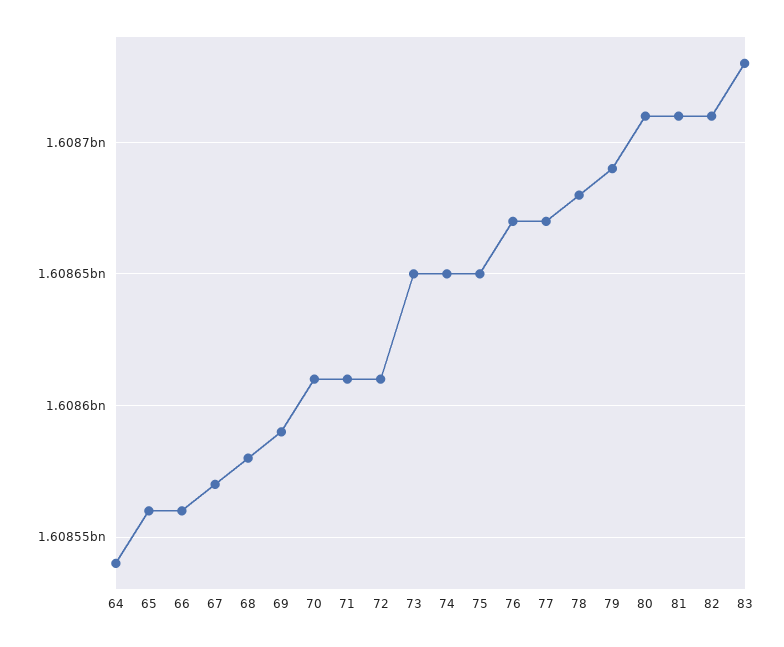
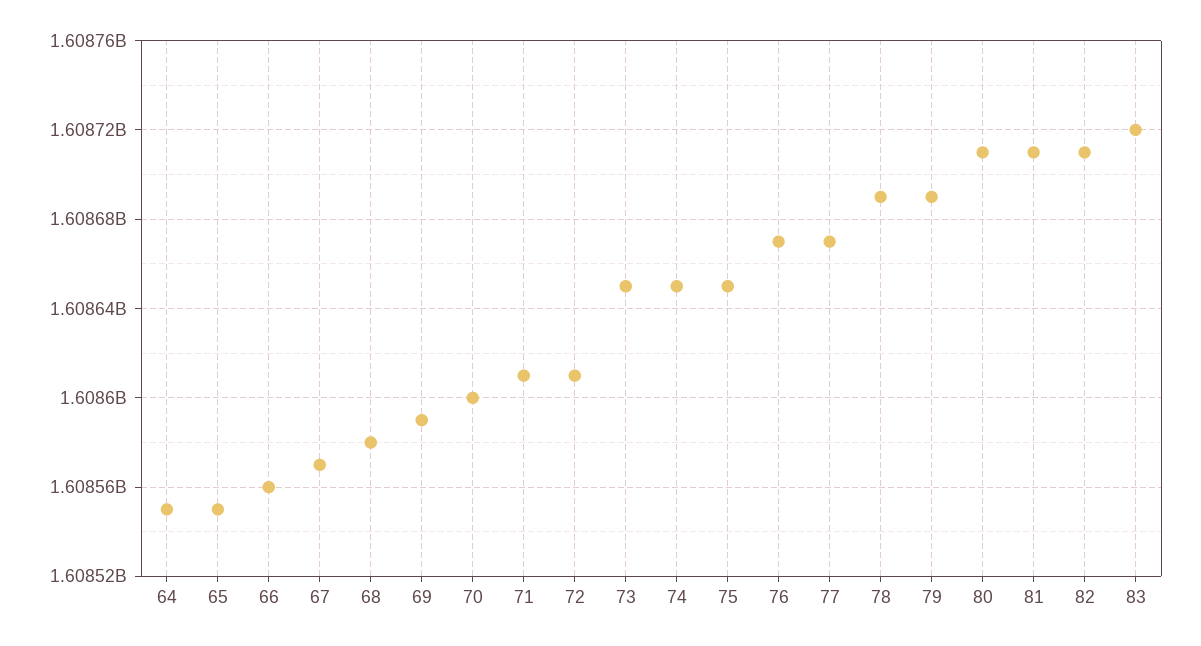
64: 1608540000 -> 1608550000
65: 1608560000 -> 1608550000
70: 1608610000 -> 1608600000
78: 1608680000 -> 1608690000
83: 1608730000 -> 1608720000

